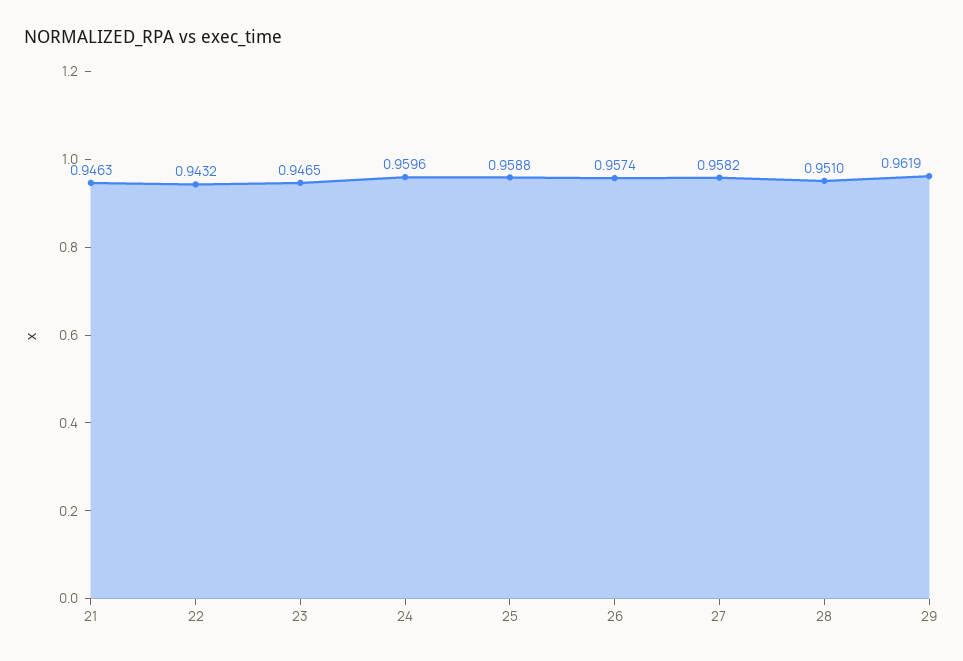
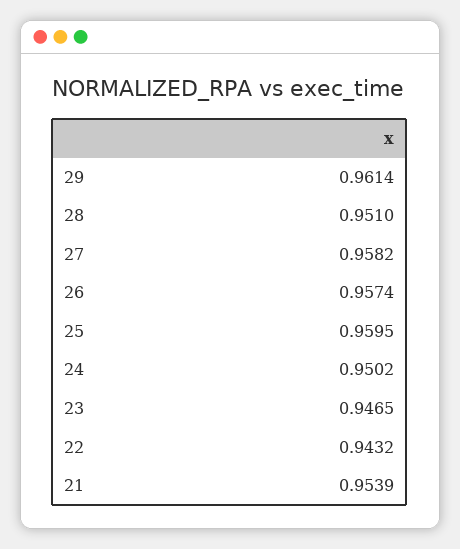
21: 0.9463 -> 0.9539
24: 0.9596 -> 0.9502
25: 0.9588 -> 0.9595
29: 0.9619 -> 0.9614

